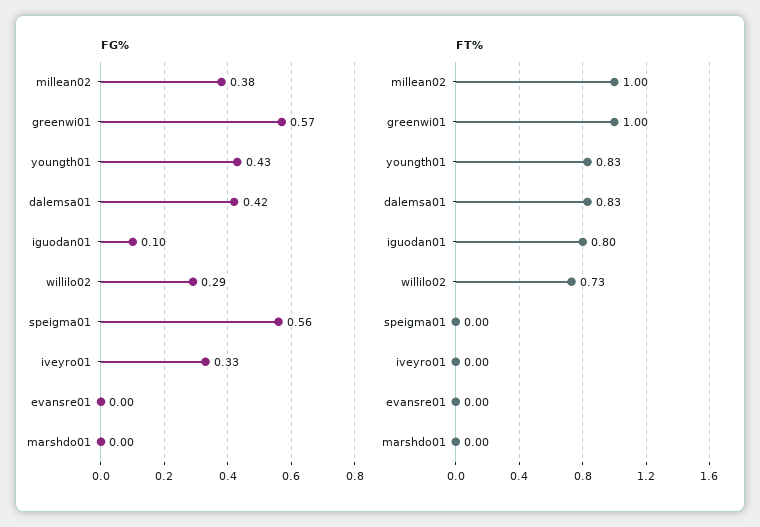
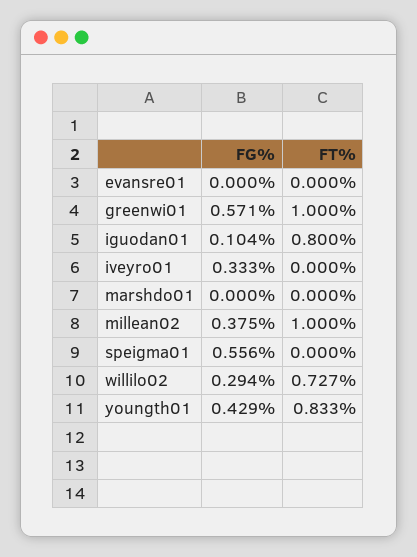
FG%, dalemsa01: 0.42 -> none
FT%, dalemsa01: 0.83 -> none

